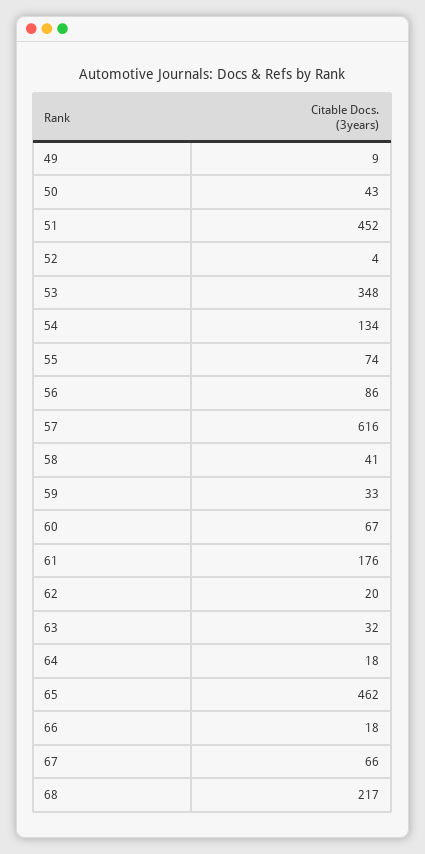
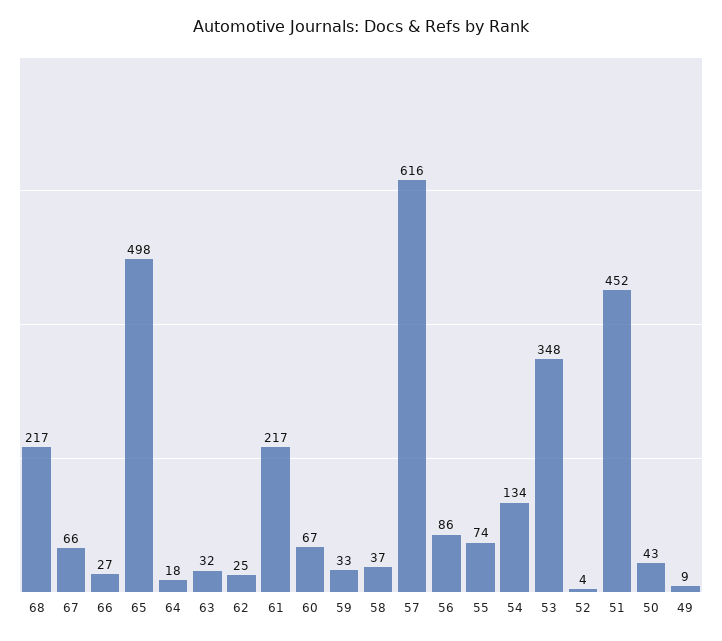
58: 41 -> 37
61: 176 -> 217
62: 20 -> 25
65: 462 -> 498
66: 18 -> 27

